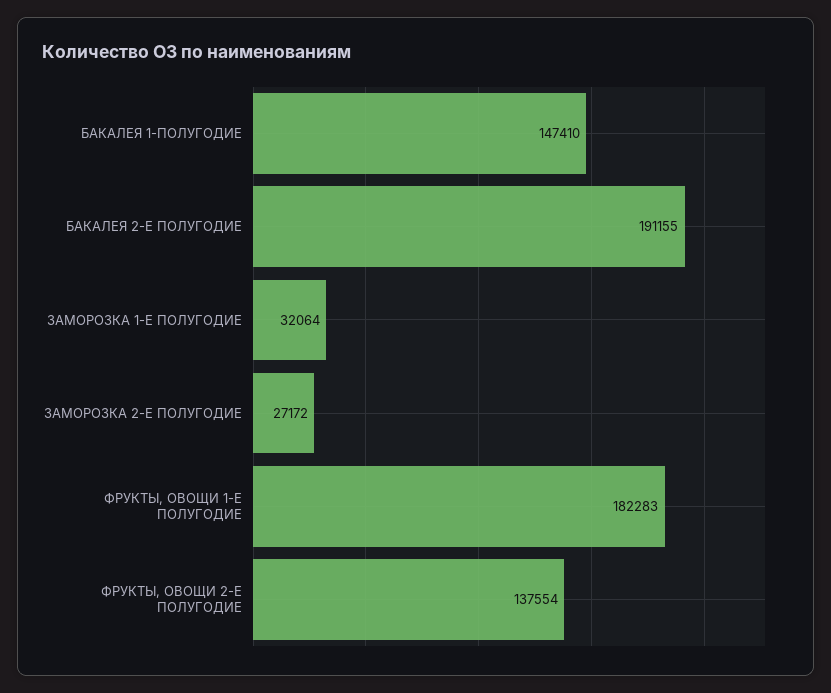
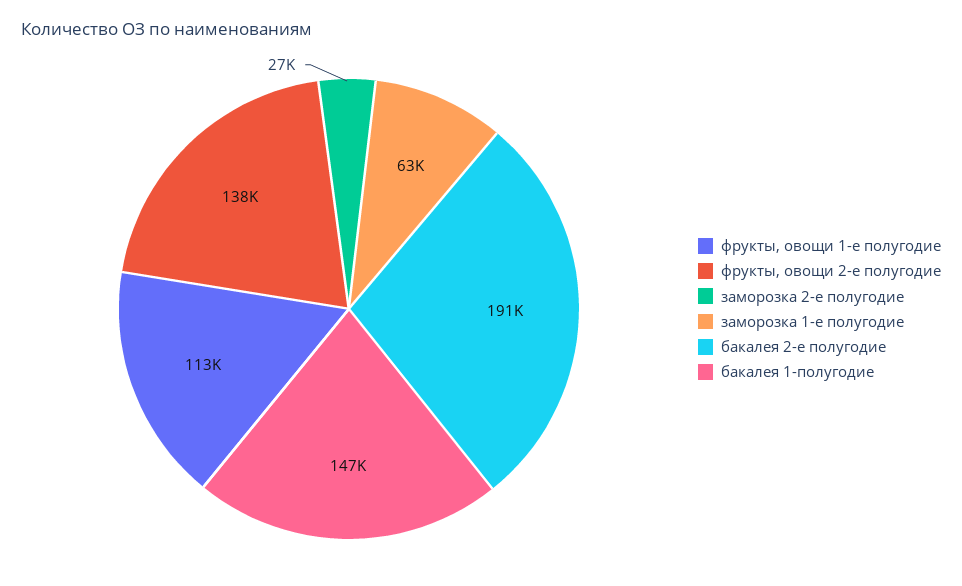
ЗАМОРОЗКА 1-Е ПОЛУГОДИЕ: 32064 -> 63000
ФРУКТЫ, ОВОЩИ 1-Е ПОЛУГОДИЕ: 182283 -> 113000

